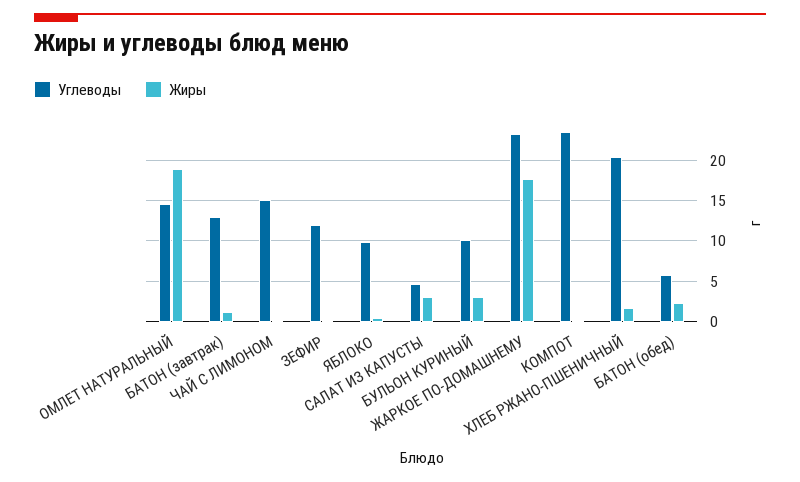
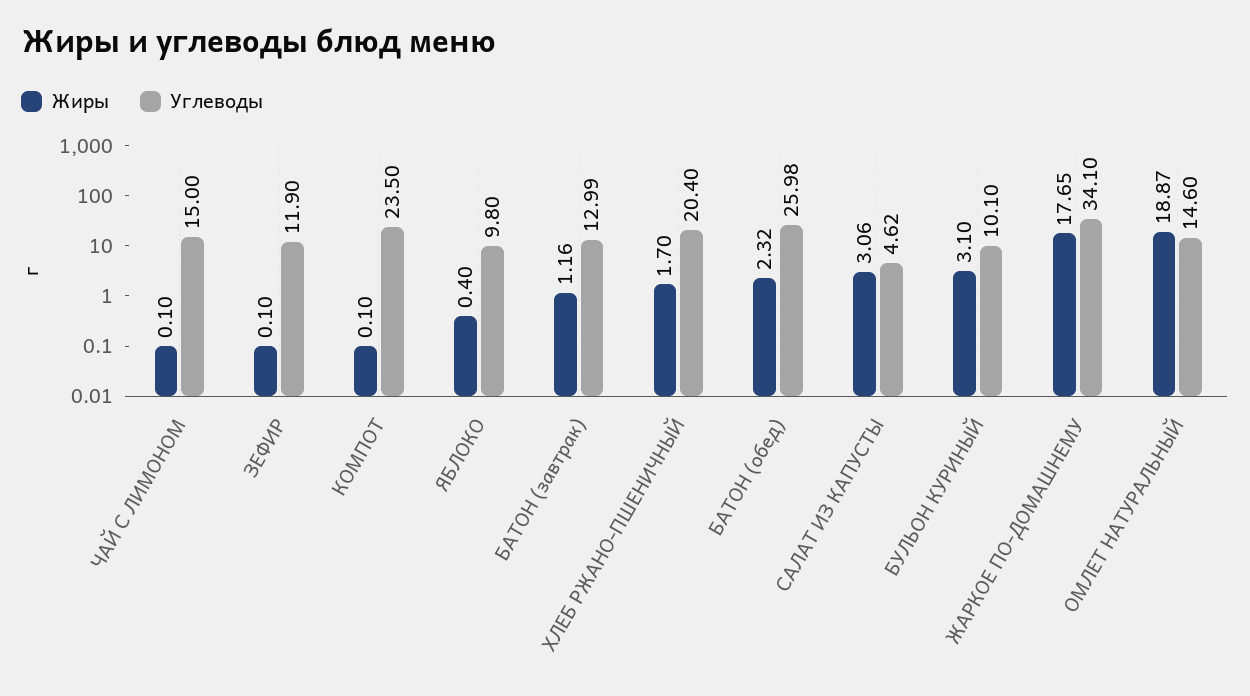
Углеводы, ЖАРКОЕ ПО-ДОМАШНЕМУ: 23 -> 34.1
Углеводы, БАТОН (обед): 6 -> 25.98

